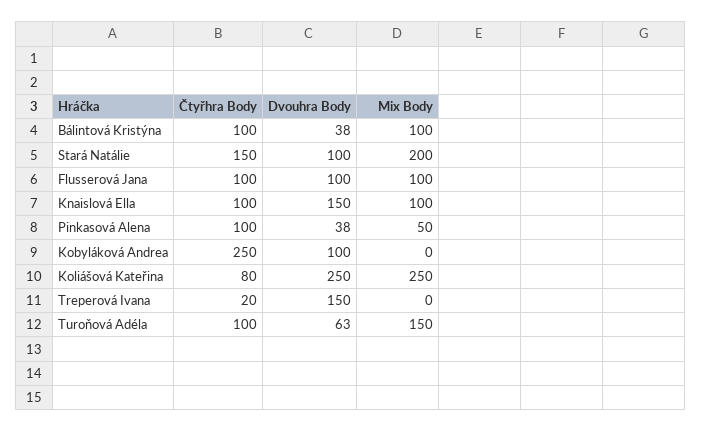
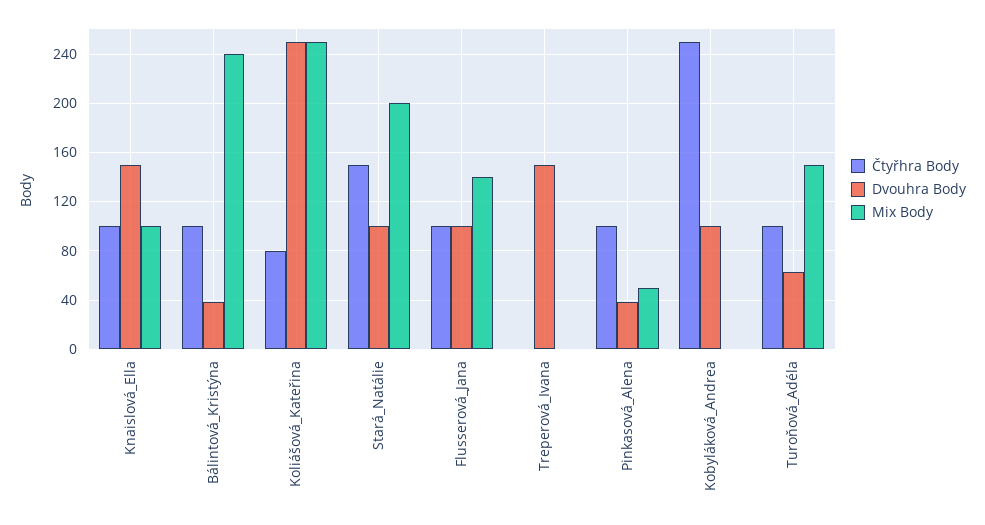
Mix Body, Bálintová Kristýna: 100 -> 240
Mix Body, Flusserová Jana: 100 -> 140
Čtyřhra Body, Treperová Ivana: 20 -> 0

